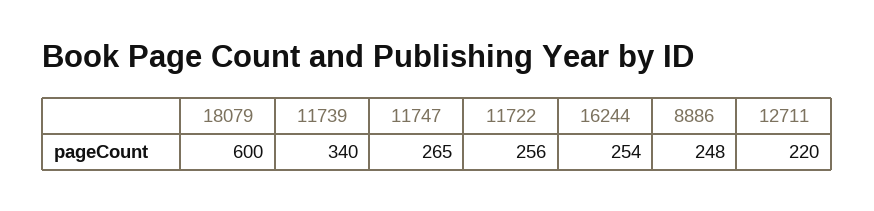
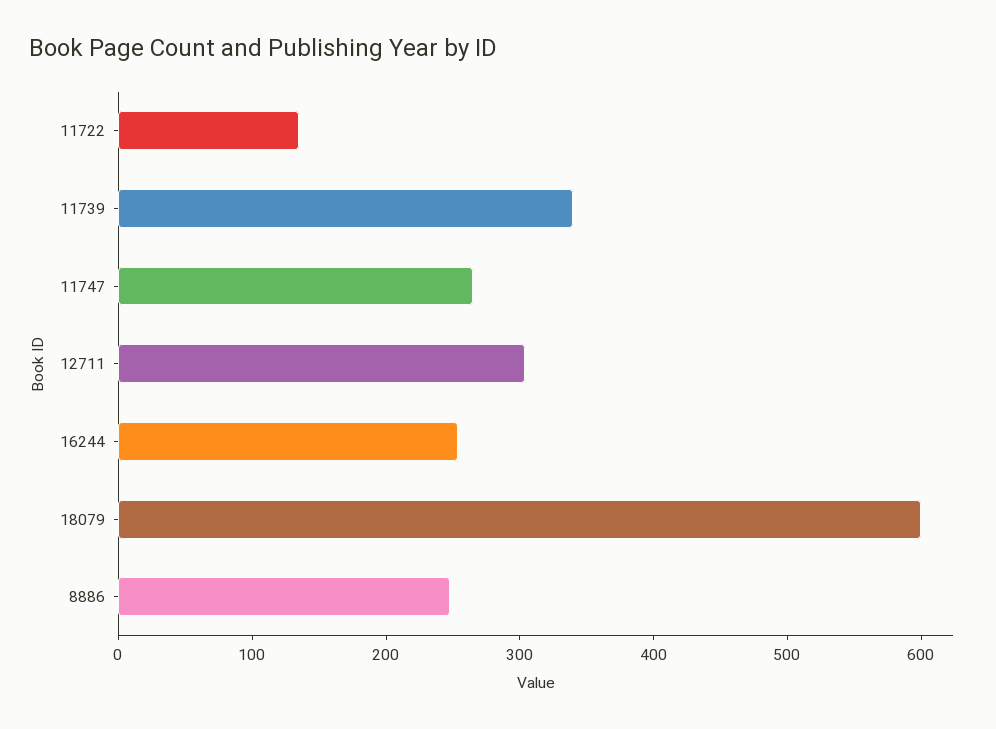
11722: 256 -> 140
12711: 220 -> 300

